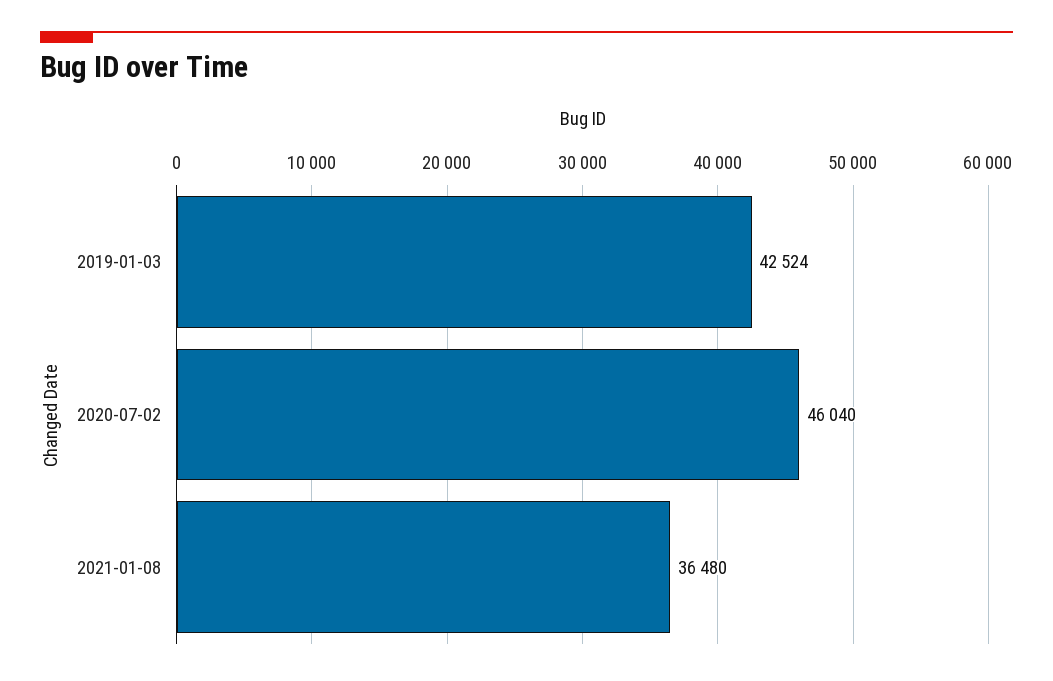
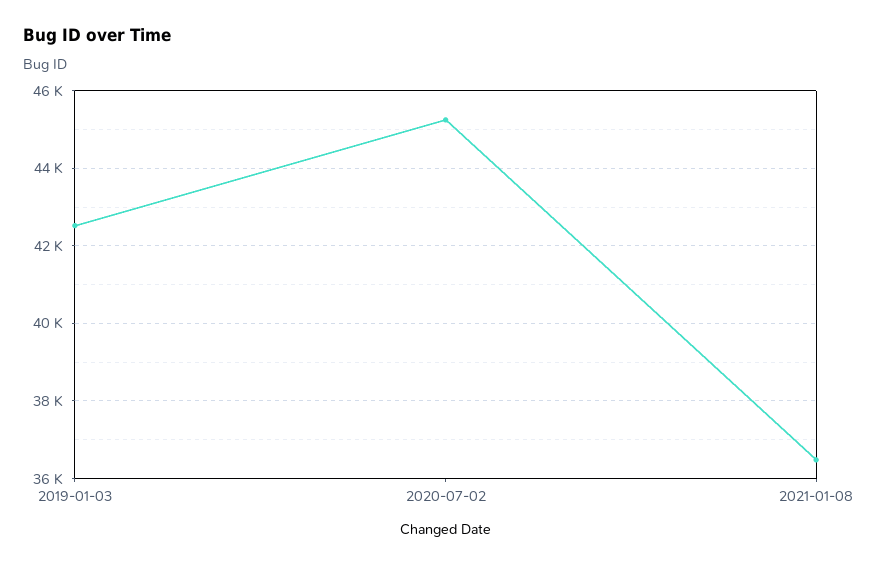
2020-07-02: 46040 -> 45200

